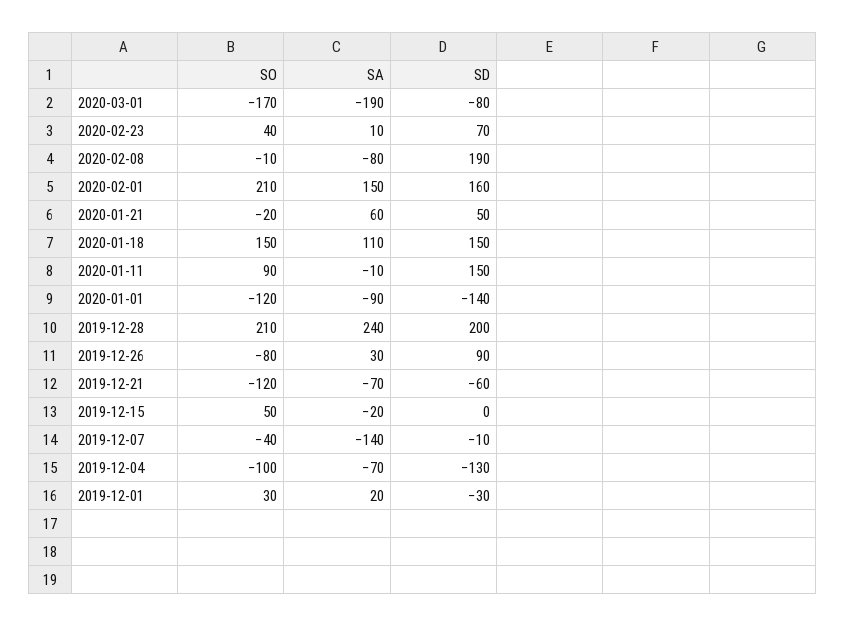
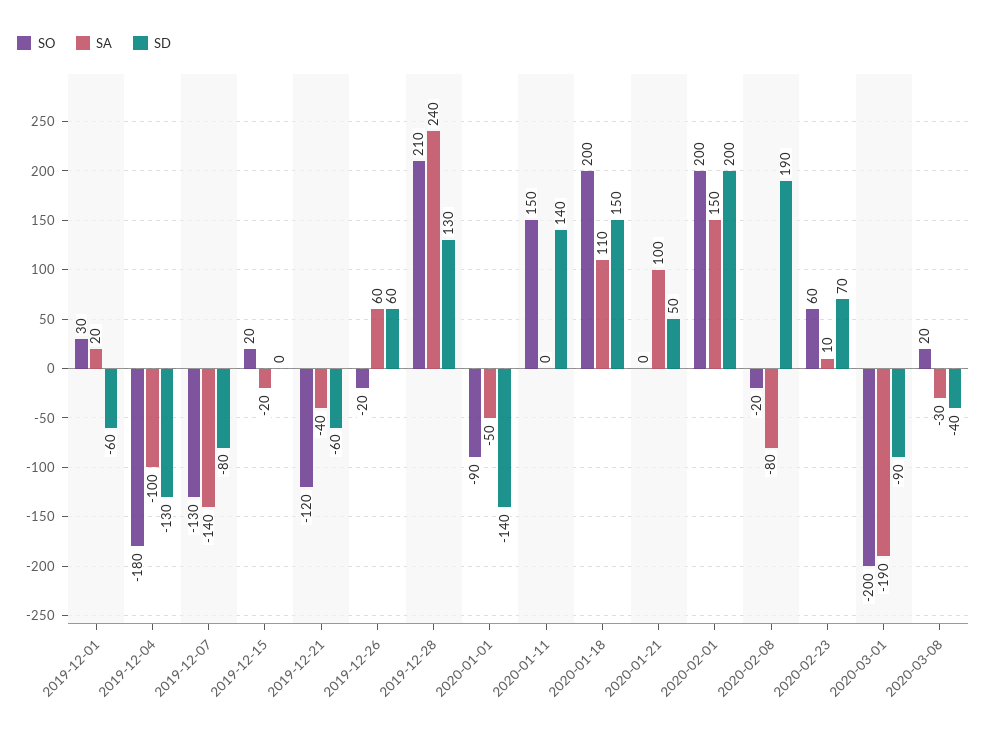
SO, 2020-03-01: -170 -> -200
SD, 2020-03-01: -80 -> -90
SO, 2020-02-23: 40 -> 60
SO, 2020-02-08: -10 -> -20
SO, 2020-02-01: 210 -> 200
SD, 2020-02-01: 160 -> 200
SO, 2020-01-21: -20 -> 0
SA, 2020-01-21: 60 -> 100
SO, 2020-01-18: 150 -> 200
SO, 2020-01-11: 90 -> 150
SA, 2020-01-11: -10 -> 0
SD, 2020-01-11: 150 -> 140
SO, 2020-01-01: -120 -> -90
SA, 2020-01-01: -90 -> -50
SD, 2019-12-28: 200 -> 130
SO, 2019-12-26: -80 -> -20
SA, 2019-12-26: 30 -> 60
SD, 2019-12-26: 90 -> 60
SA, 2019-12-21: -70 -> -40
SO, 2019-12-15: 50 -> 20
SO, 2019-12-07: -40 -> -130
SD, 2019-12-07: -10 -> -80
SO, 2019-12-04: -100 -> -180
SA, 2019-12-04: -70 -> -100
SD, 2019-12-01: -30 -> -60
SO, 2020-03-08: none -> 20
SA, 2020-03-08: none -> -30
SD, 2020-03-08: none -> -40

